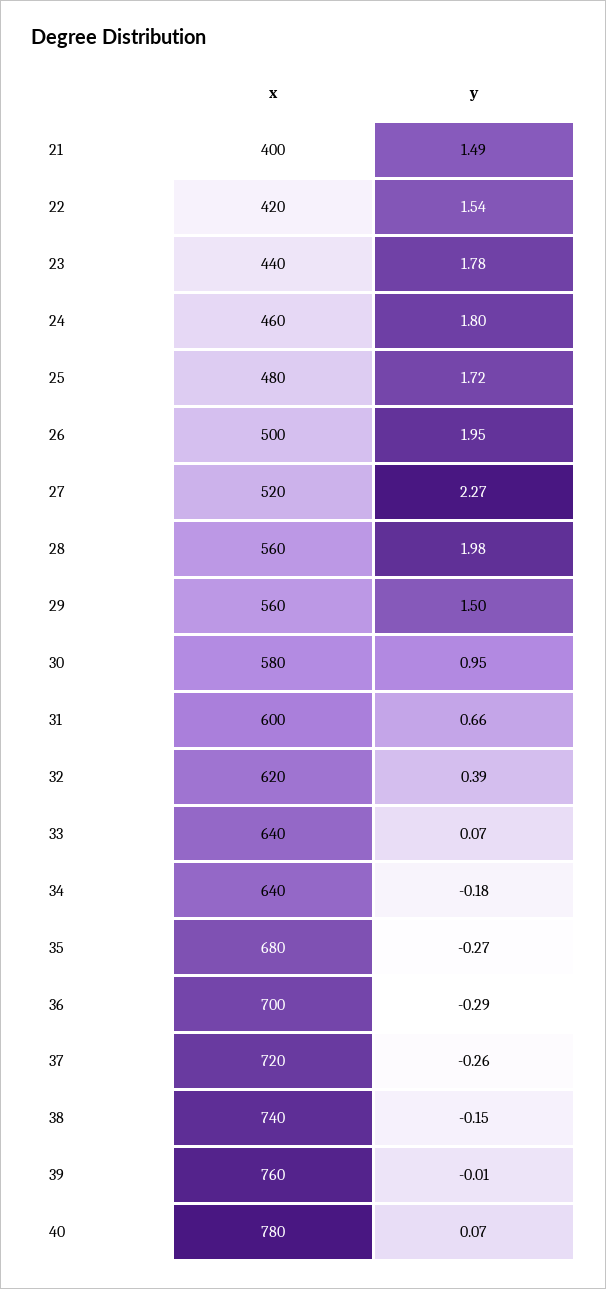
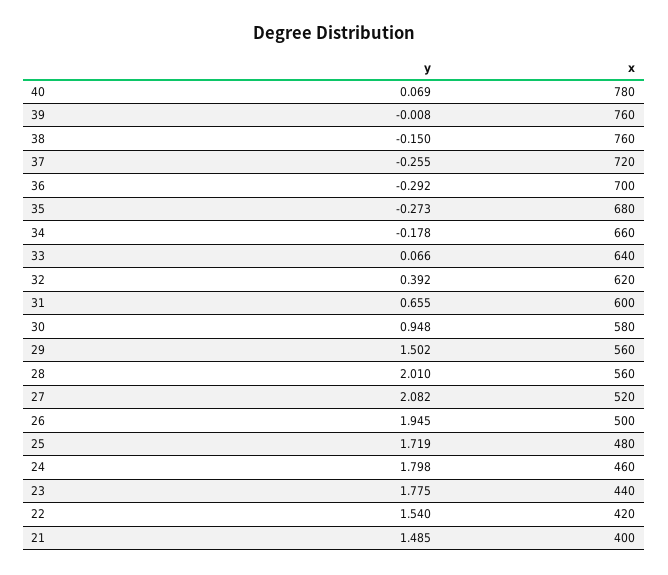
y, 27: 2.27 -> 2.082
y, 28: 1.98 -> 2.01
x, 34: 640 -> 660
x, 38: 740 -> 760

